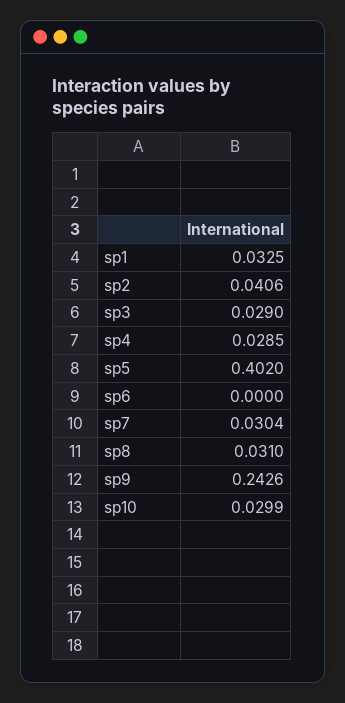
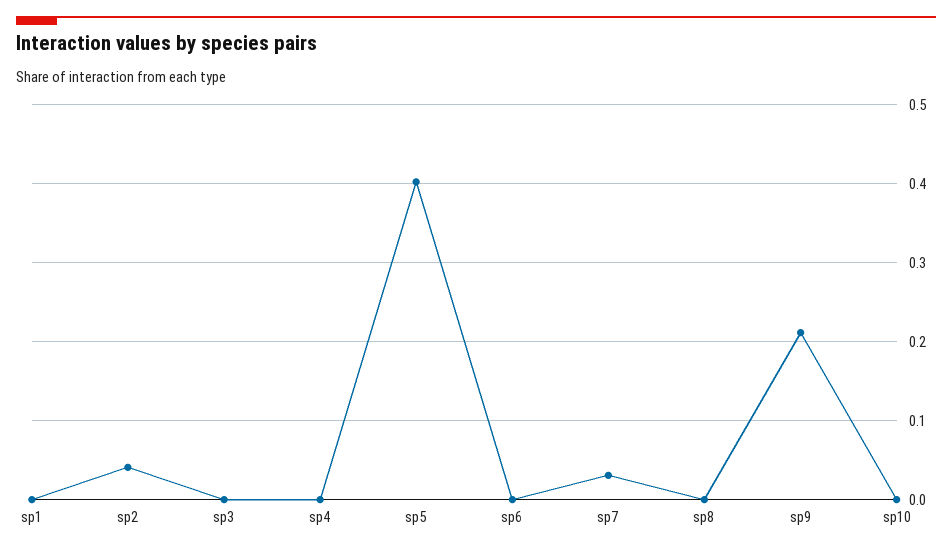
sp1: 0.0325 -> 0
sp3: 0.029 -> 0
sp4: 0.0285 -> 0
sp8: 0.031 -> 0
sp9: 0.2426 -> 0.21
sp10: 0.0299 -> 0

